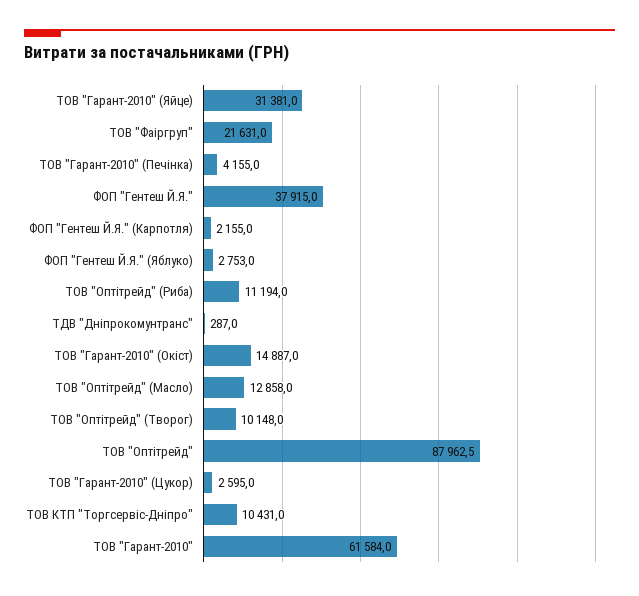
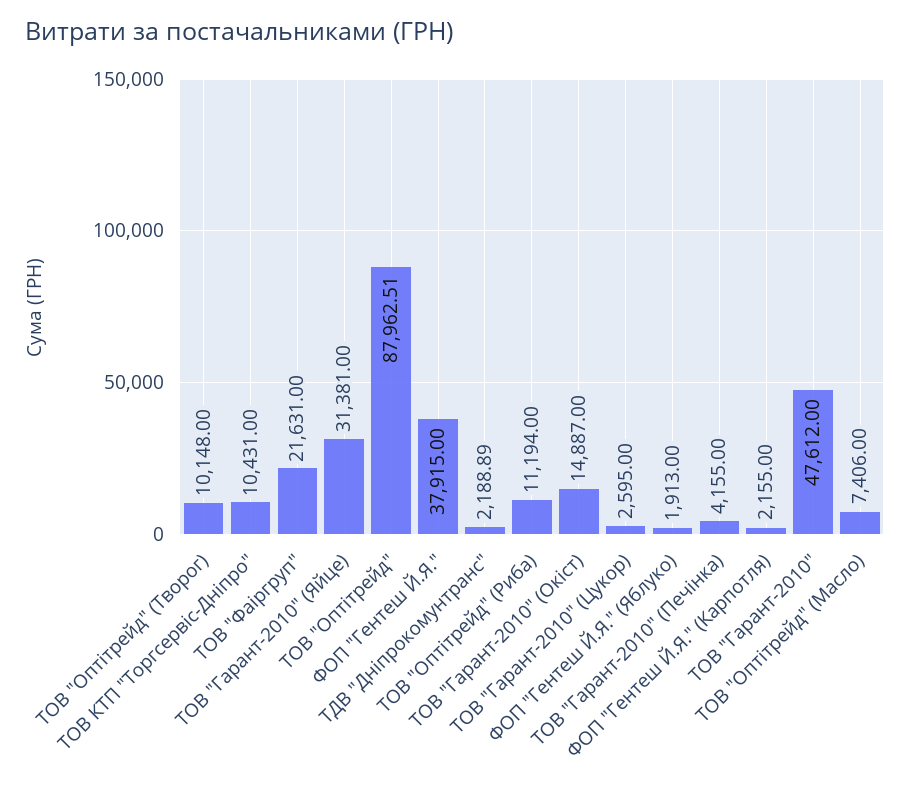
ФОП "Гентеш Й.Я." (Яблуко): 2753 -> 1913
ТДВ "Дніпрокомунтранс": 287 -> 2188.89
ТОВ "Оптітрейд" (Масло): 12858 -> 7406
ТОВ "Гарант-2010": 61584 -> 47612

